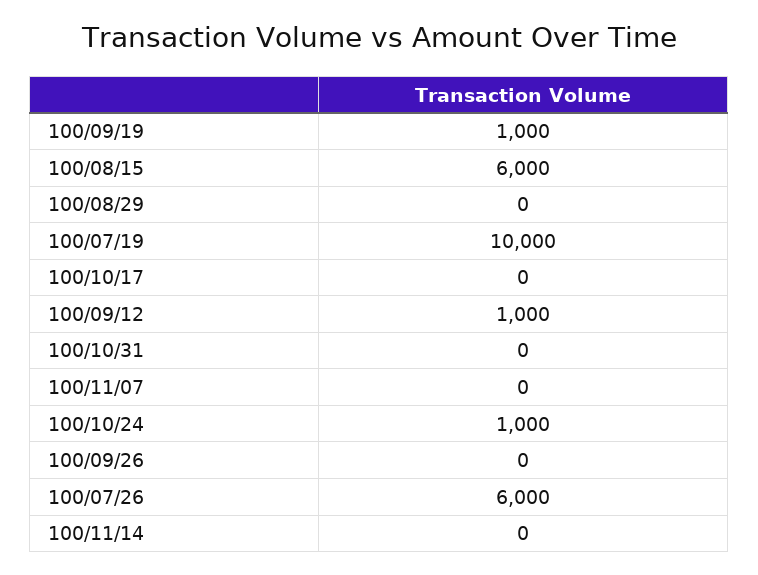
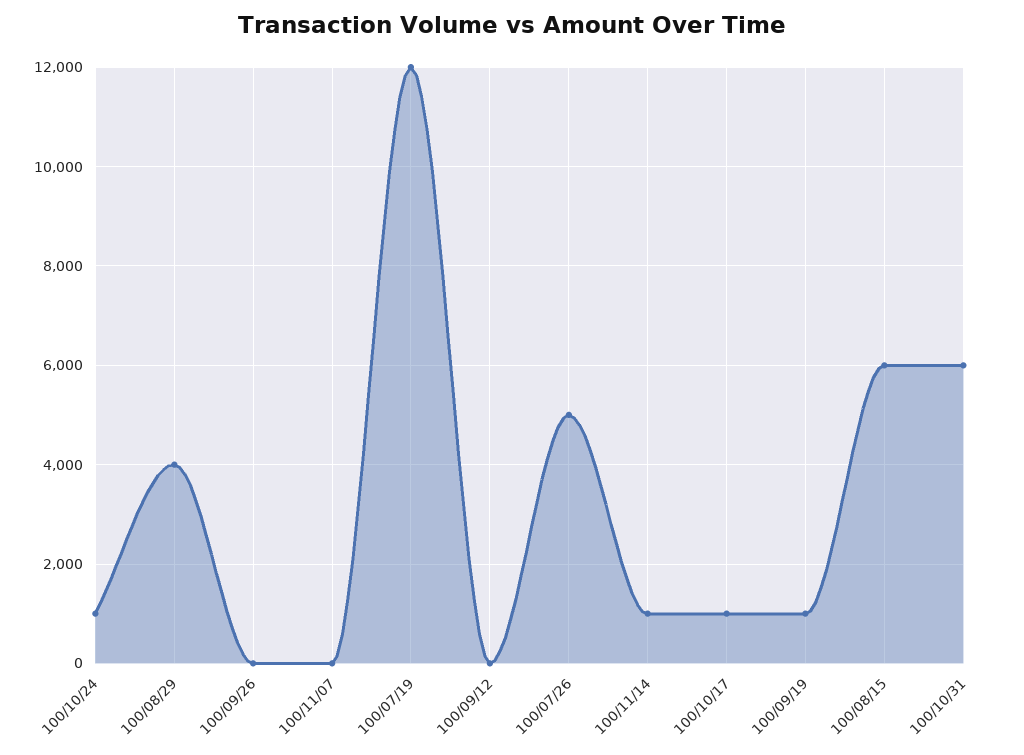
100/08/29: 0 -> 4000
100/07/19: 10000 -> 12000
100/10/17: 0 -> 1000
100/09/12: 1000 -> 0
100/10/31: 0 -> 6000
100/07/26: 6000 -> 5000
100/11/14: 0 -> 1000

